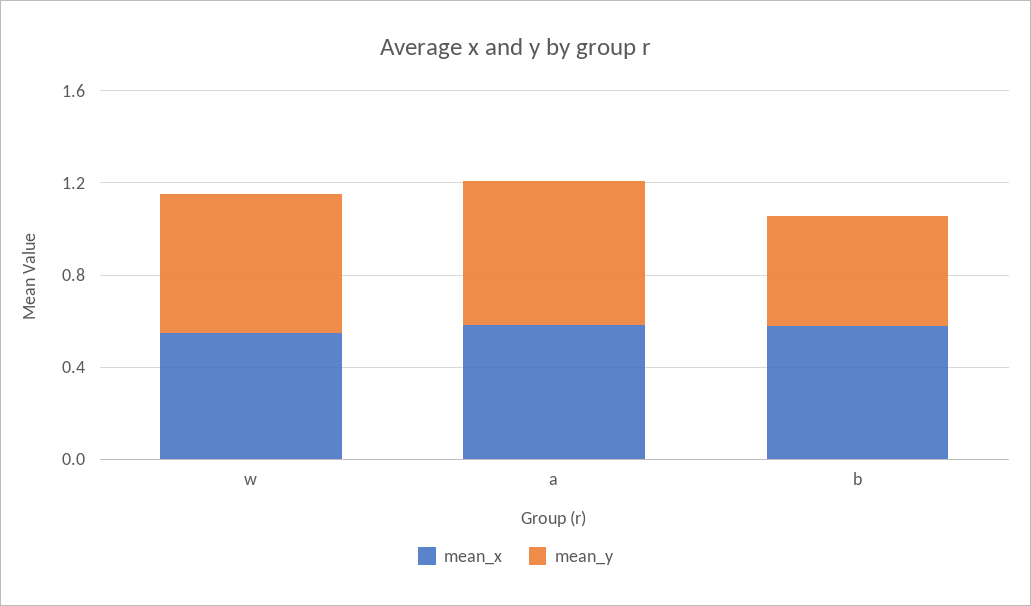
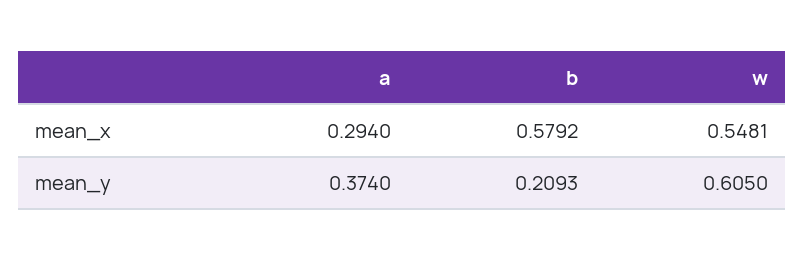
mean_x, a: 0.6 -> 0.294
mean_y, a: 0.6 -> 0.374
mean_y, b: 0.5 -> 0.2093

